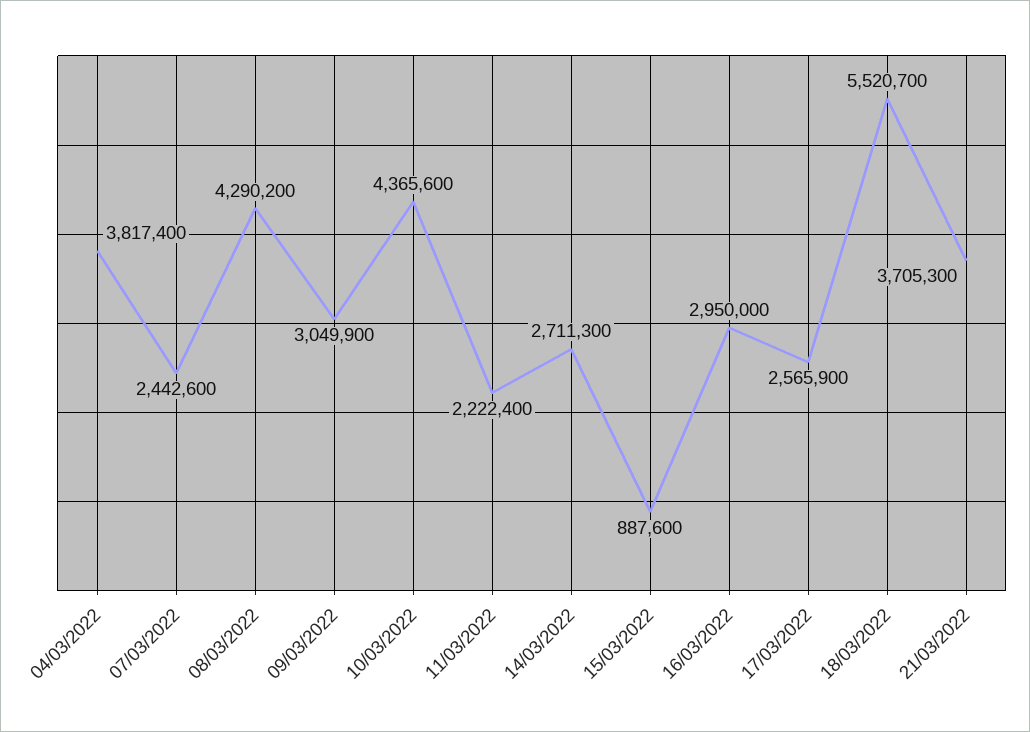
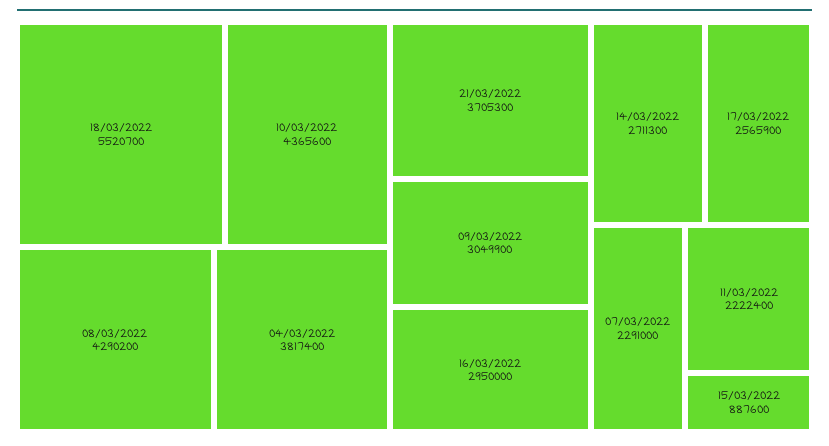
07/03/2022: 2442600 -> 2291000

